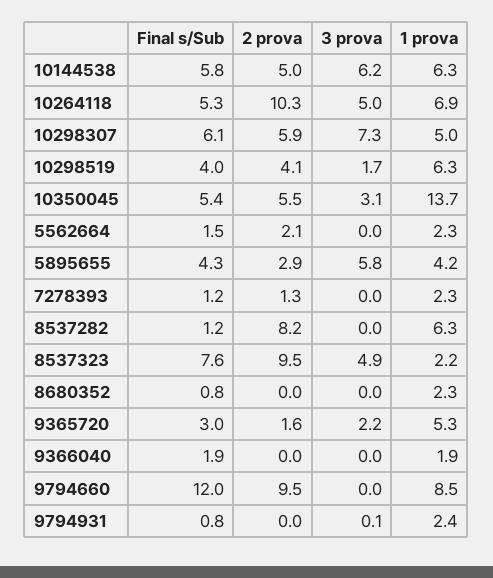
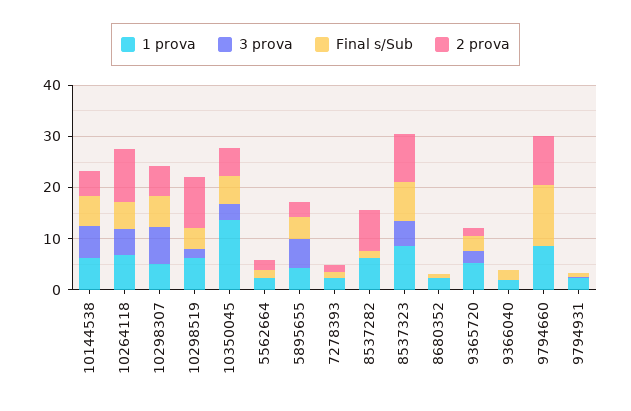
2 prova, 10298519: 4.1 -> 10
1 prova, 8537323: 2.2 -> 8

